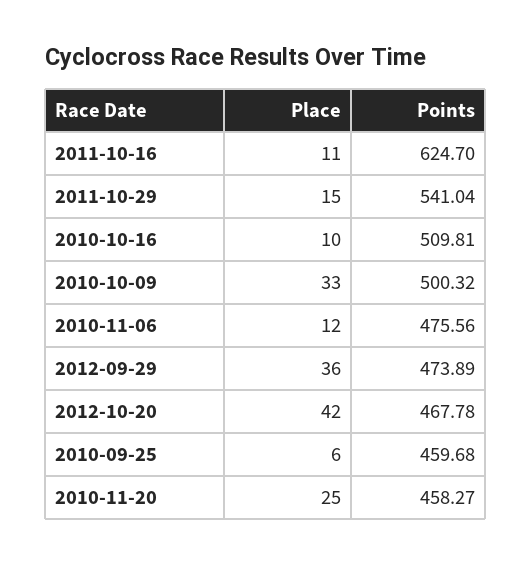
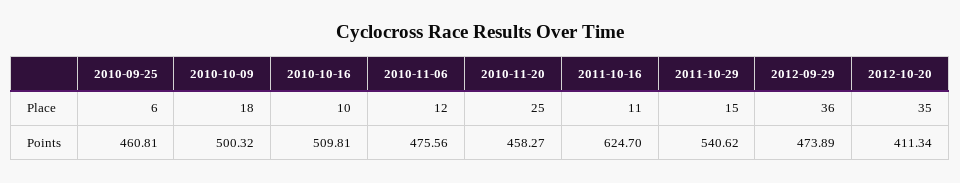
Points, 2011-10-29: 541.04 -> 540.62
Place, 2010-10-09: 33 -> 18
Place, 2012-10-20: 42 -> 35
Points, 2012-10-20: 467.78 -> 411.34
Points, 2010-09-25: 459.68 -> 460.81

